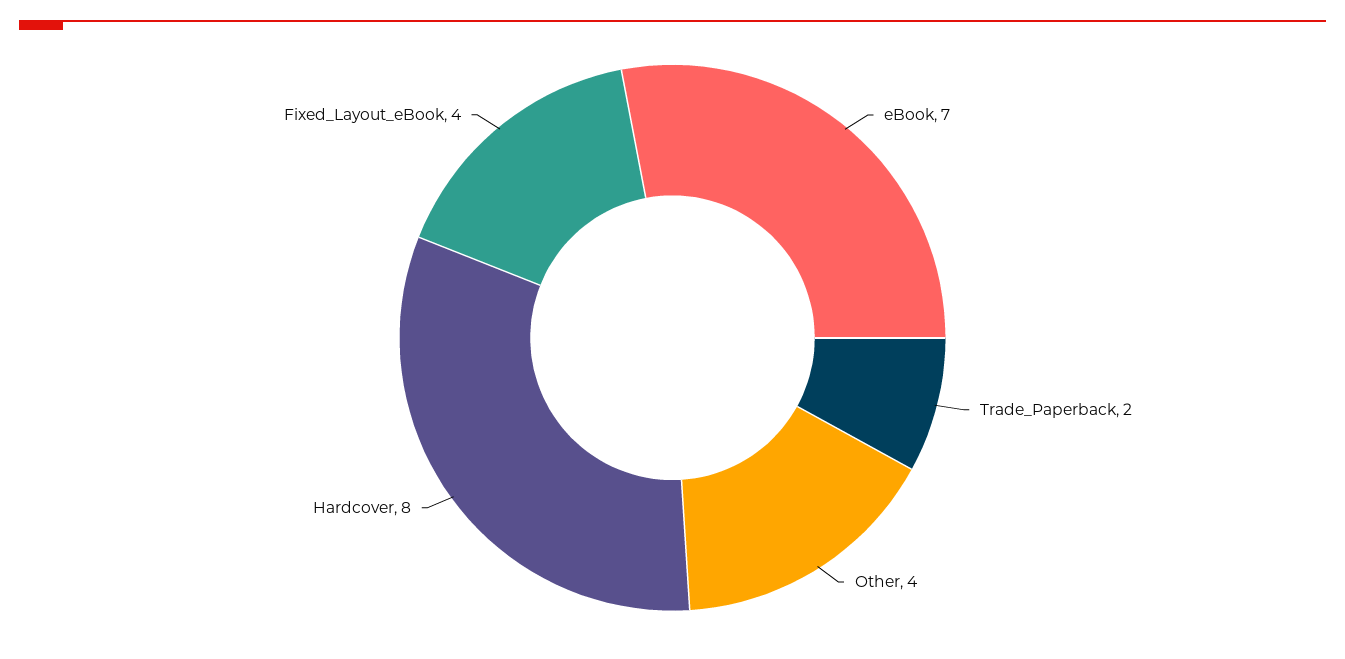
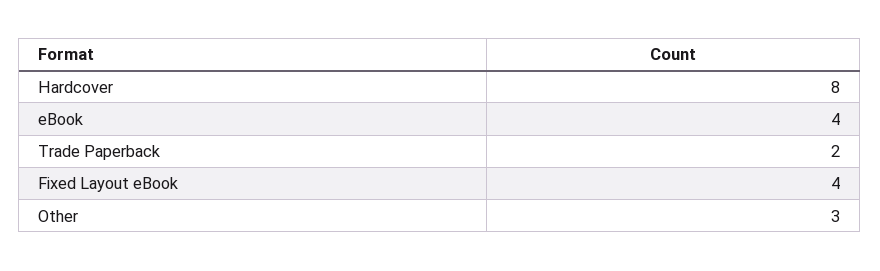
eBook: 7 -> 4
Other: 4 -> 3

